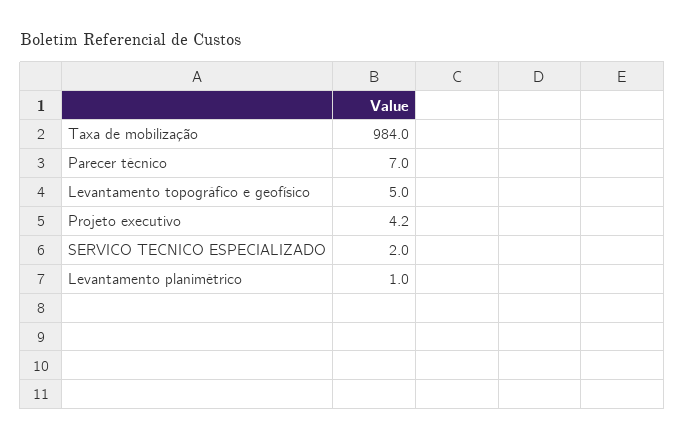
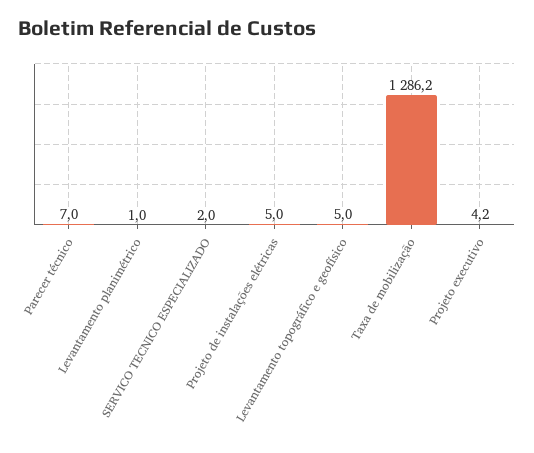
Taxa de mobilização: 984 -> 1286.2
Projeto de instalações elétricas: none -> 5

